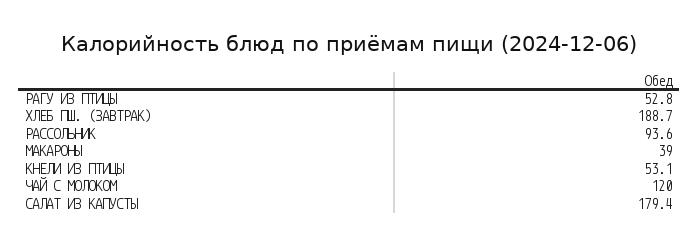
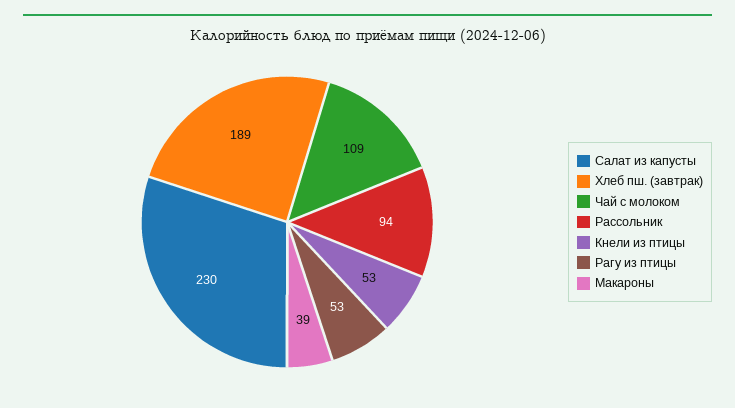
ЧАЙ С МОЛОКОМ: 120 -> 109
САЛАТ ИЗ КАПУСТЫ: 179.4 -> 230

